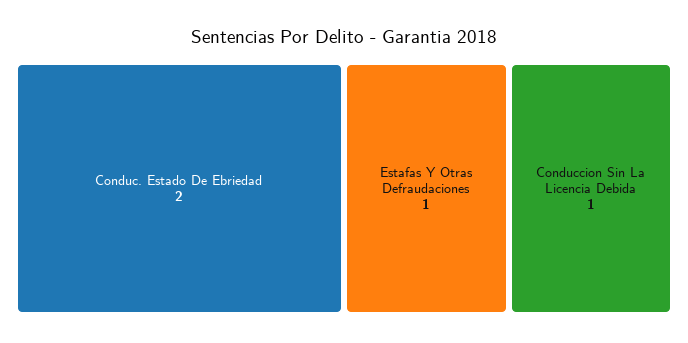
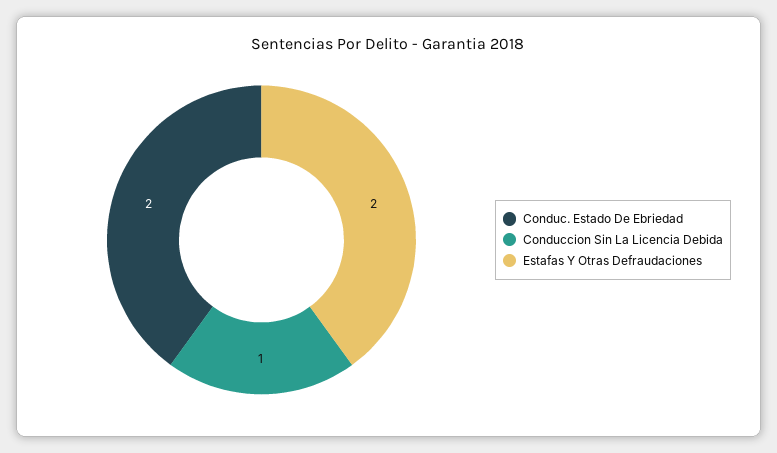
Estafas Y Otras Defraudaciones: 1 -> 2

